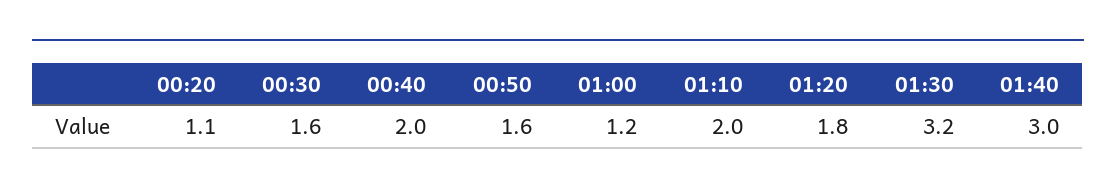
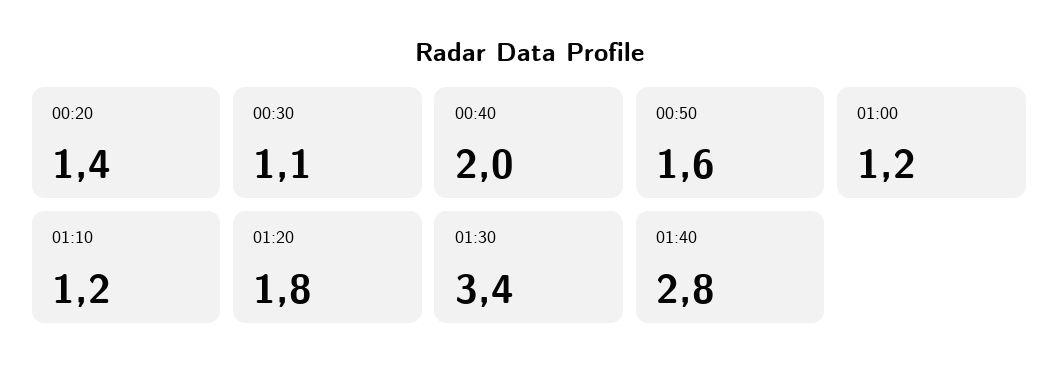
00:20: 1.1 -> 1.4
00:30: 1.6 -> 1.1
01:10: 2 -> 1.2
01:30: 3.2 -> 3.4
01:40: 3 -> 2.8

